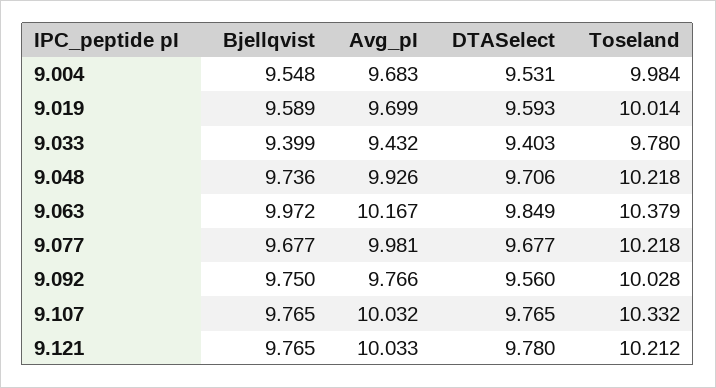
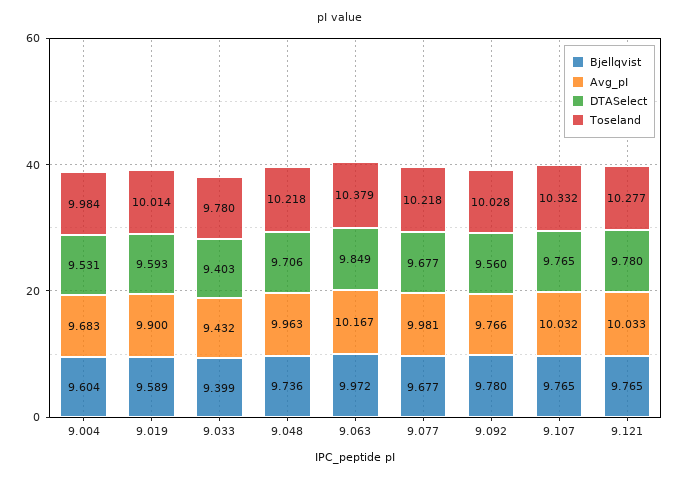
Bjellqvist, 9.004: 9.548 -> 9.604
Avg_pI, 9.019: 9.699 -> 9.9
Avg_pI, 9.048: 9.926 -> 9.963
Bjellqvist, 9.092: 9.75 -> 9.78
Toseland, 9.121: 10.212 -> 10.277

